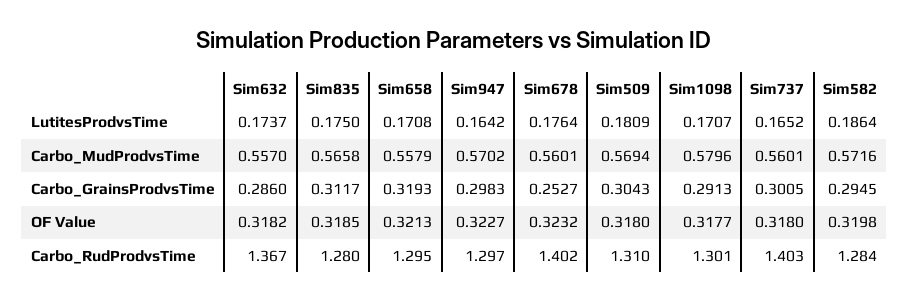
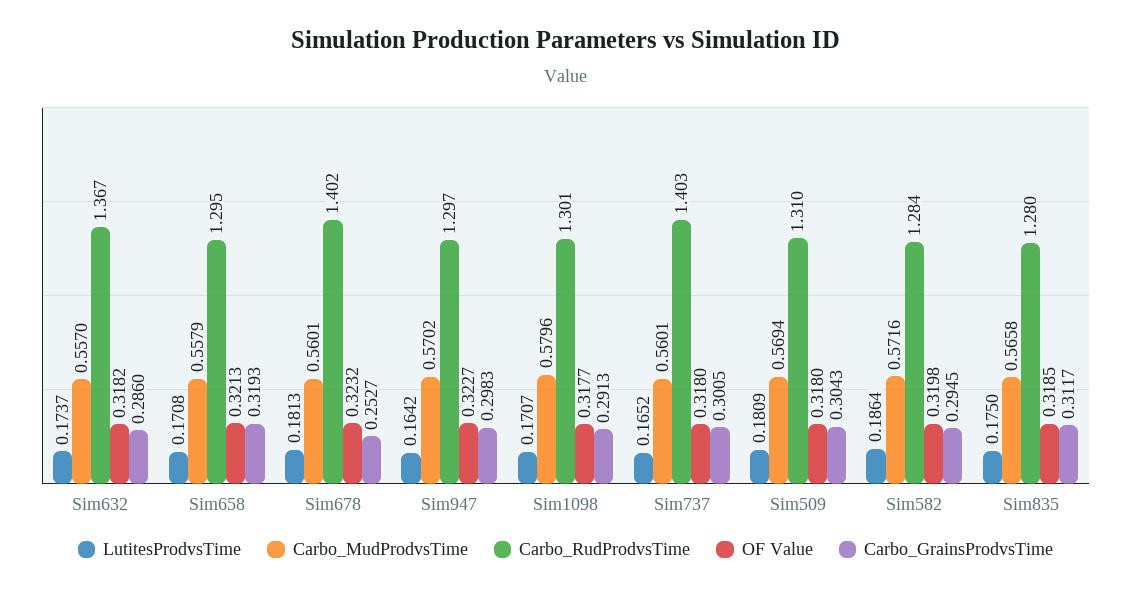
LutitesProdvsTime, Sim678: 0.1764 -> 0.1813

